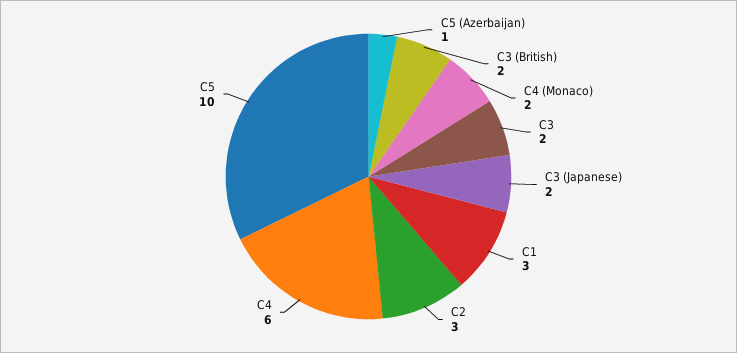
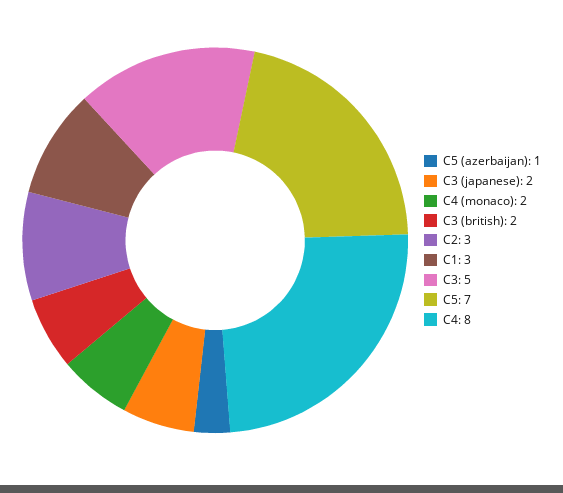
C3: 2 -> 5
C4: 6 -> 8
C5: 10 -> 7

